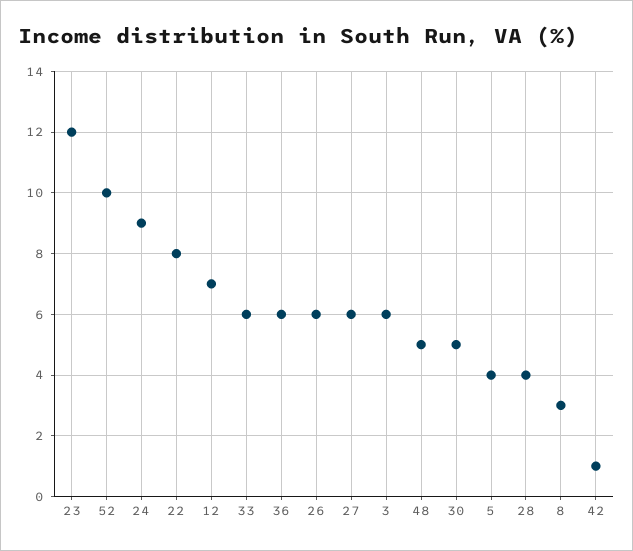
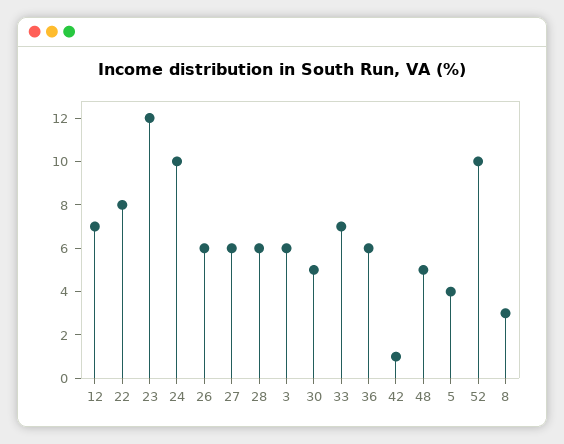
24: 9 -> 10
33: 6 -> 7
28: 4 -> 6

